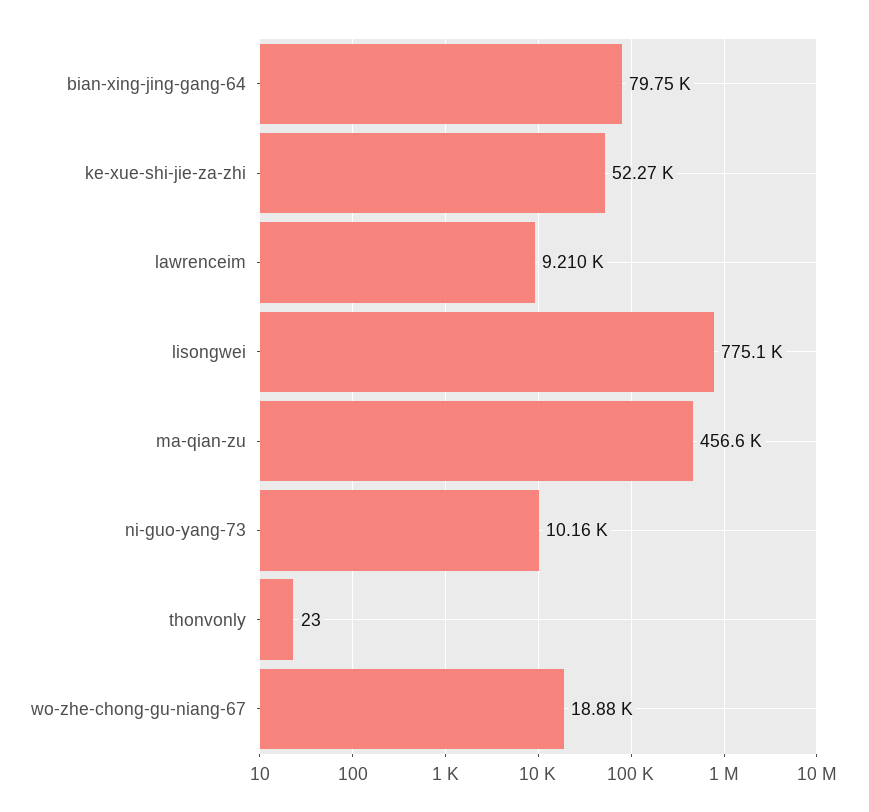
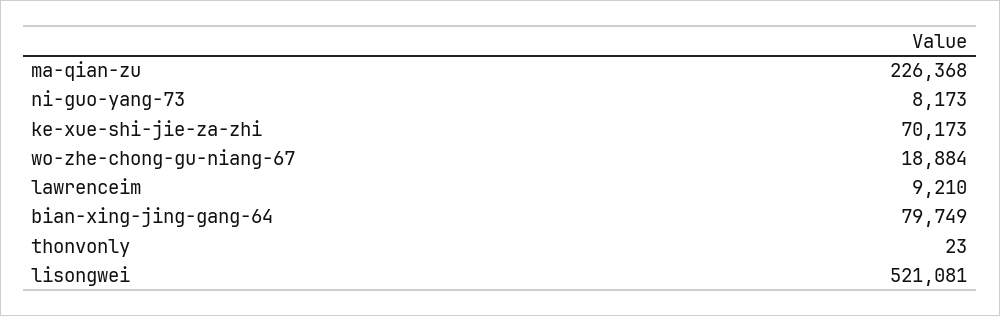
ke-xue-shi-jie-za-zhi: 52270 -> 70173
lisongwei: 775100 -> 521081
ma-qian-zu: 456600 -> 226368
ni-guo-yang-73: 10160 -> 8173

